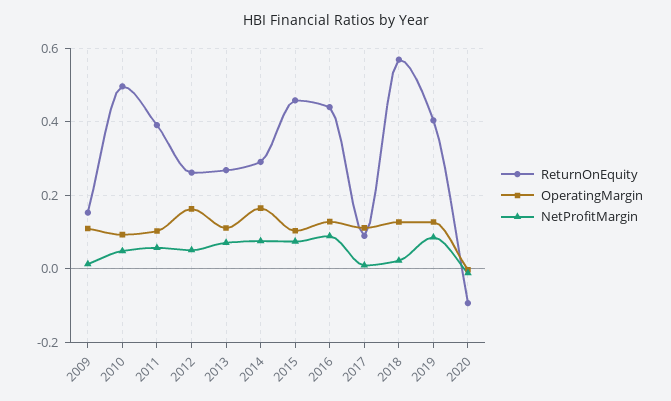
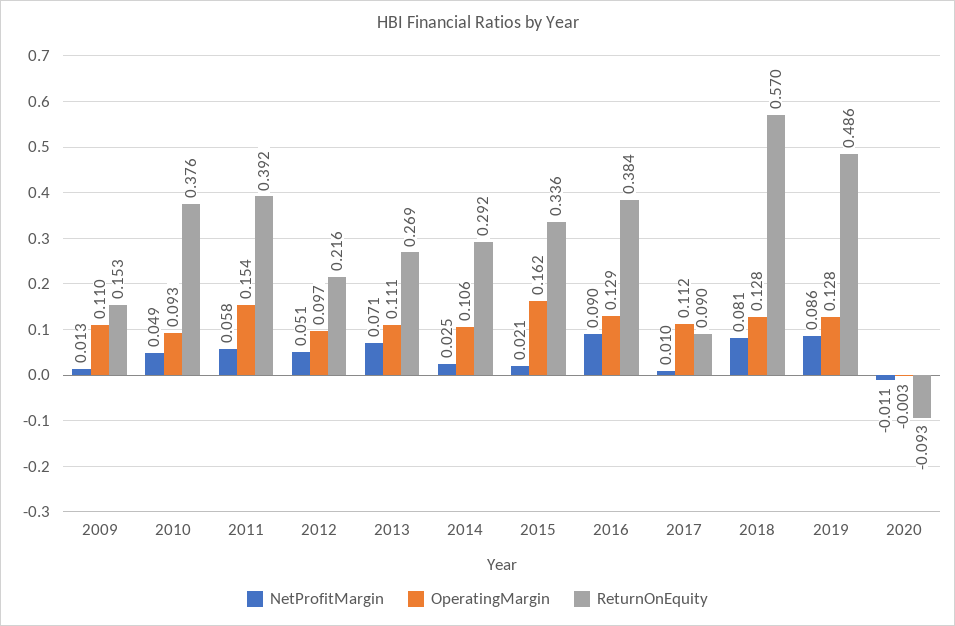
ReturnOnEquity, 2010: 0.5 -> 0.376
OperatingMargin, 2011: 0.1 -> 0.154
ReturnOnEquity, 2012: 0.26 -> 0.216
OperatingMargin, 2012: 0.16 -> 0.097
OperatingMargin, 2014: 0.16 -> 0.106
NetProfitMargin, 2014: 0.08 -> 0.025
ReturnOnEquity, 2015: 0.46 -> 0.336
OperatingMargin, 2015: 0.1 -> 0.162
NetProfitMargin, 2015: 0.08 -> 0.021
ReturnOnEquity, 2016: 0.44 -> 0.384
NetProfitMargin, 2018: 0.02 -> 0.081
ReturnOnEquity, 2019: 0.4 -> 0.486

